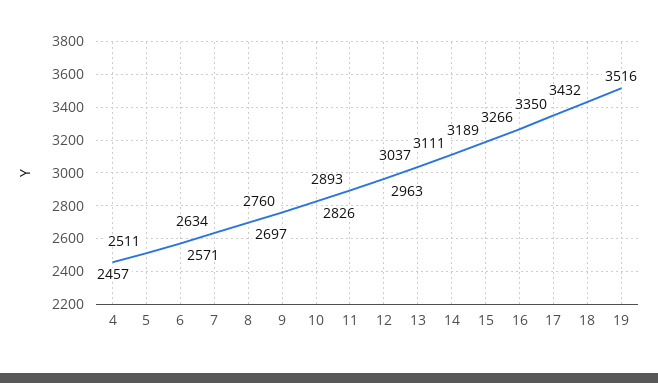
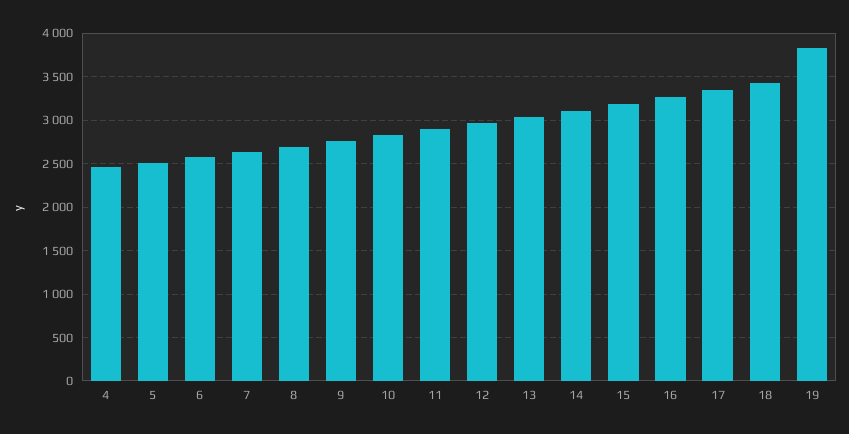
19: 3516 -> 3800

